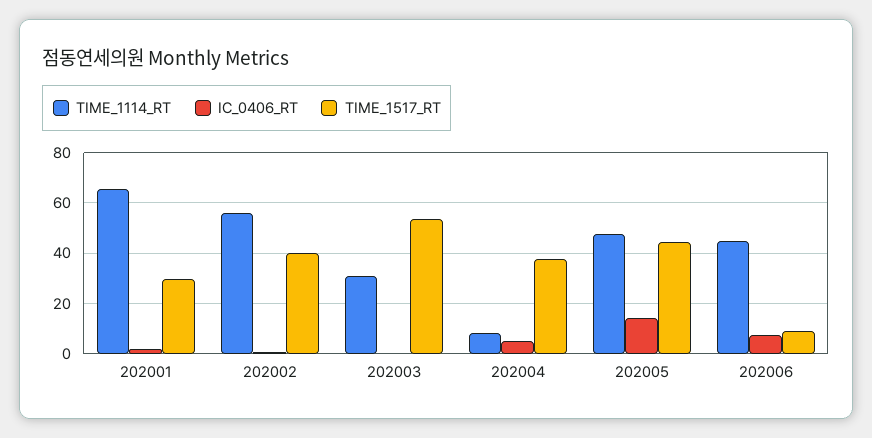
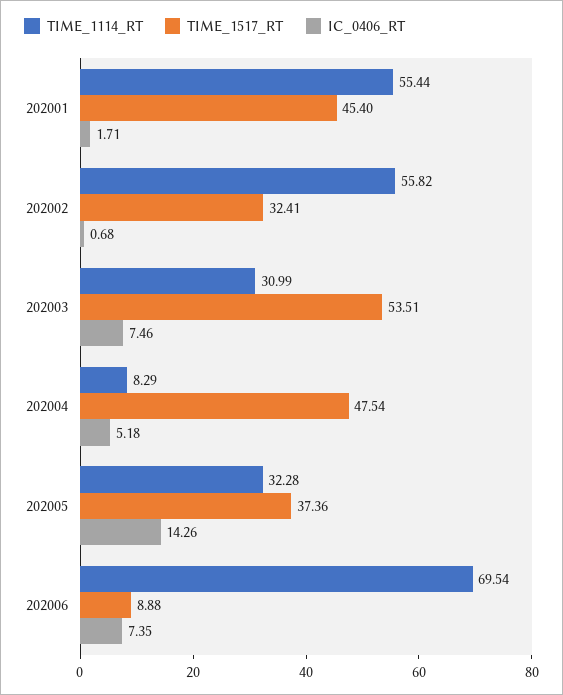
TIME_1114_RT, 202001: 65 -> 55.44
TIME_1517_RT, 202001: 30 -> 45.4
TIME_1517_RT, 202002: 40 -> 32.41
IC_0406_RT, 202003: 0 -> 7.46
TIME_1517_RT, 202004: 37.5 -> 47.54
TIME_1114_RT, 202005: 47.5 -> 32.28
TIME_1517_RT, 202005: 45 -> 37.36
TIME_1114_RT, 202006: 45 -> 69.54

